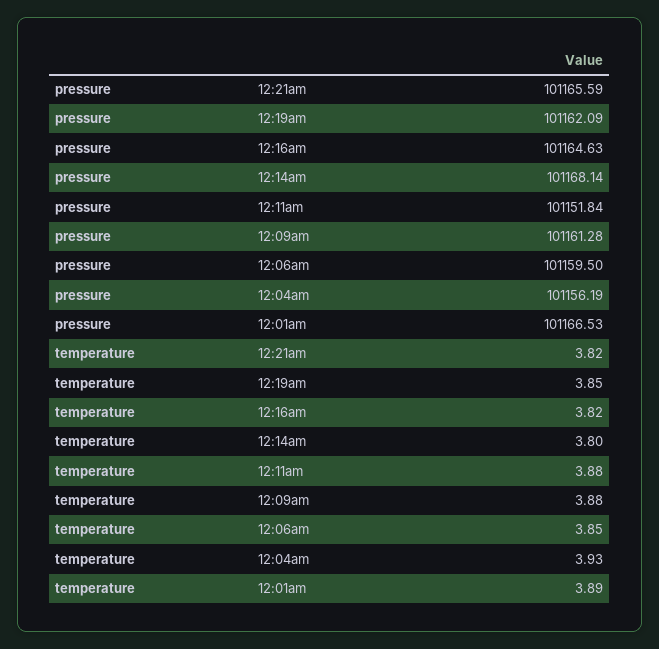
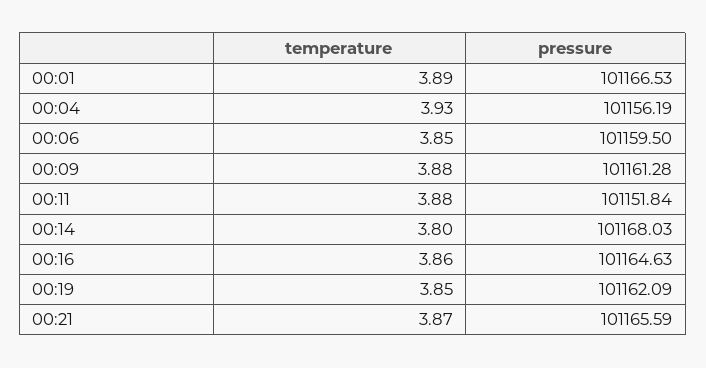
pressure, 12:14am: 101168.14 -> 101168.03
temperature, 12:21am: 3.82 -> 3.87
temperature, 12:16am: 3.82 -> 3.86

